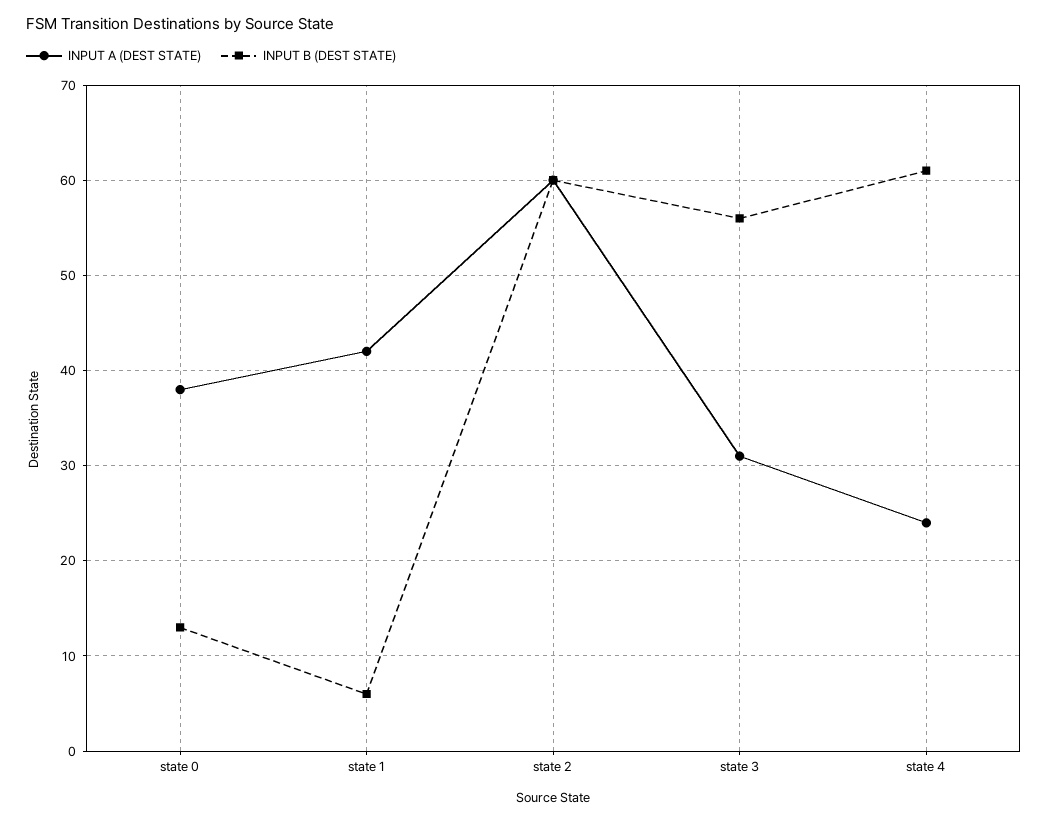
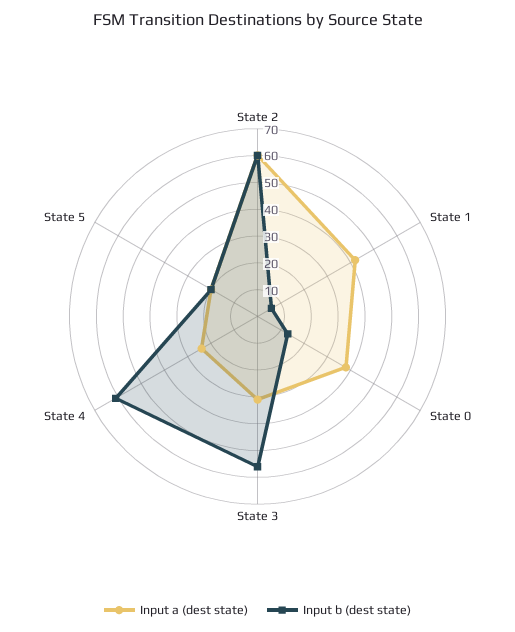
INPUT A (DEST STATE), State 5: none -> 20
INPUT B (DEST STATE), State 5: none -> 20

